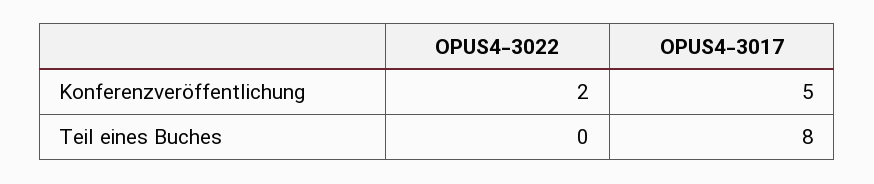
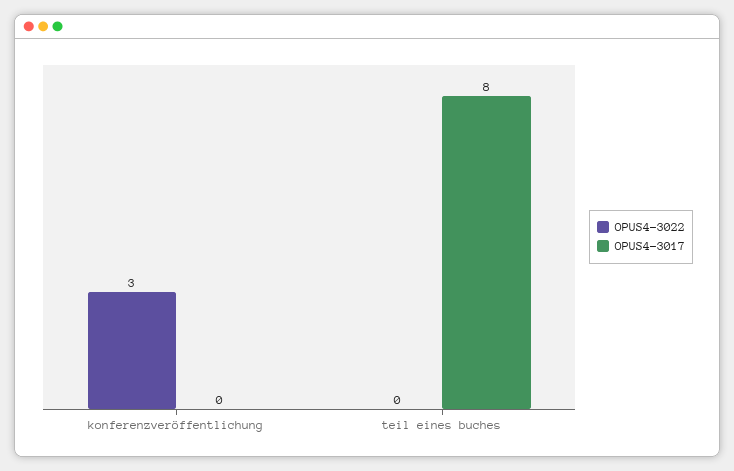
OPUS4-3022, Konferenzveröffentlichung: 2 -> 3
OPUS4-3017, Konferenzveröffentlichung: 5 -> 0

